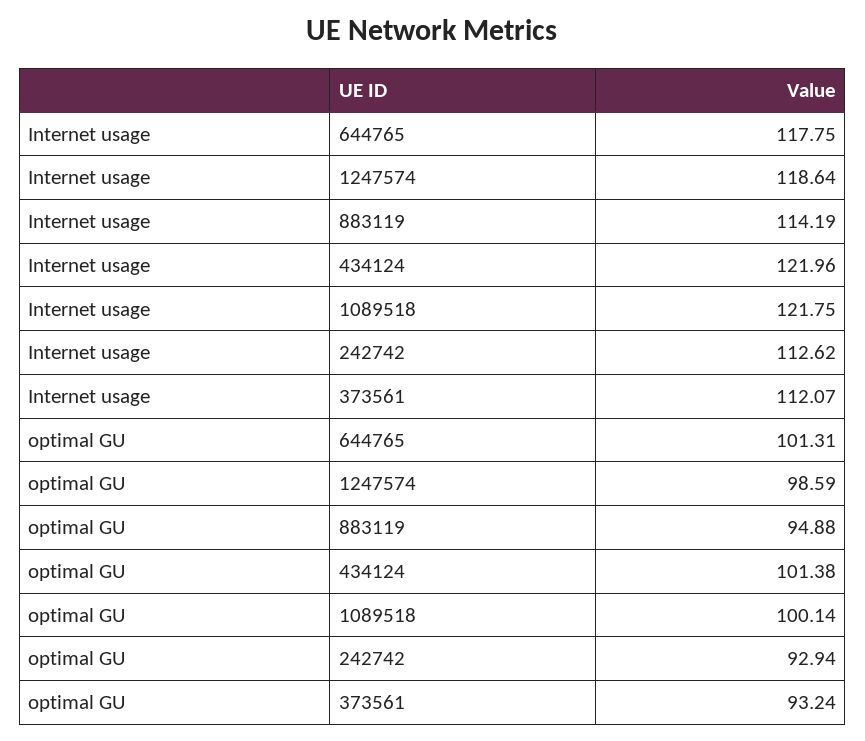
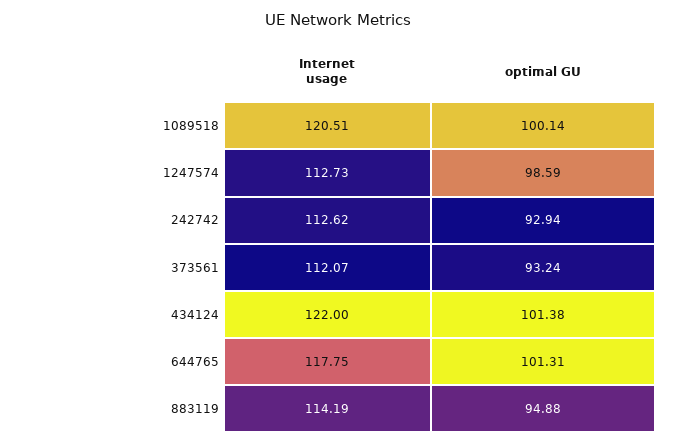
Internet usage, 1247574: 118.64 -> 112.73
Internet usage, 434124: 121.96 -> 122
Internet usage, 1089518: 121.75 -> 120.51

